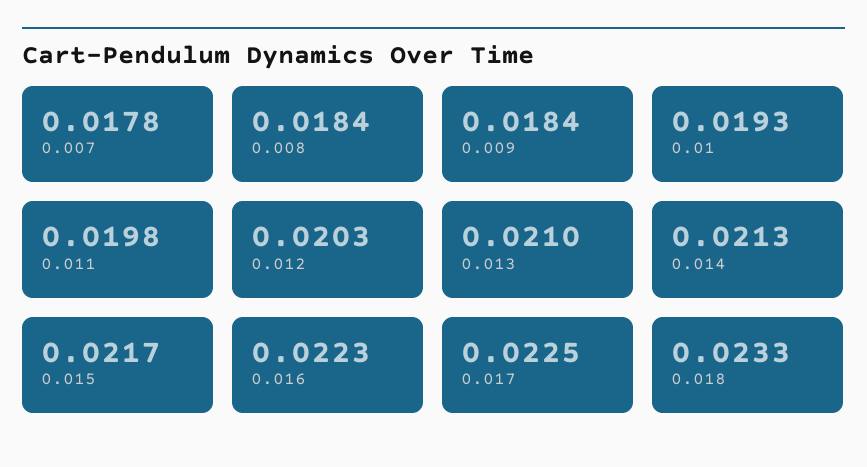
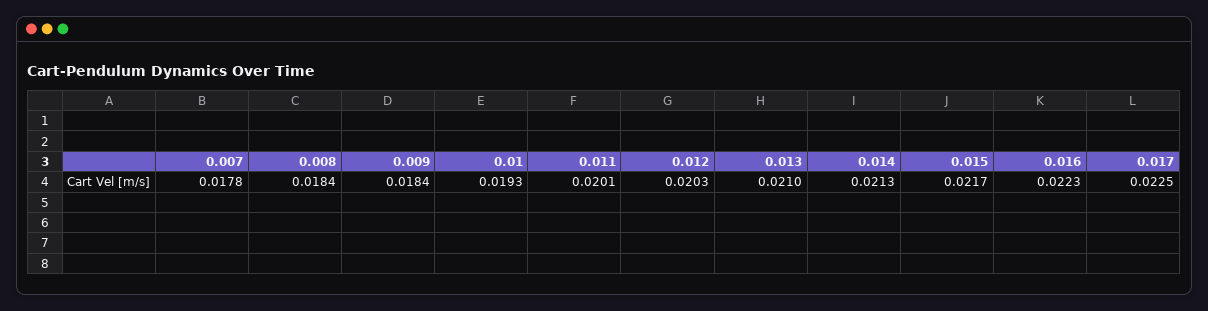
0.011: 0.0198 -> 0.0201
0.018: 0.0233 -> none

